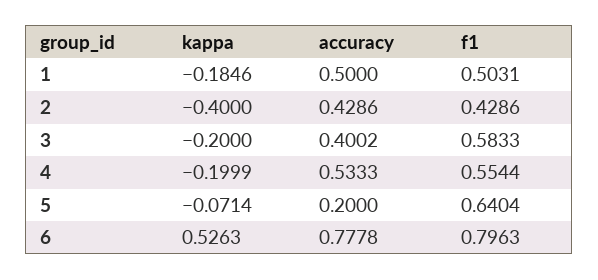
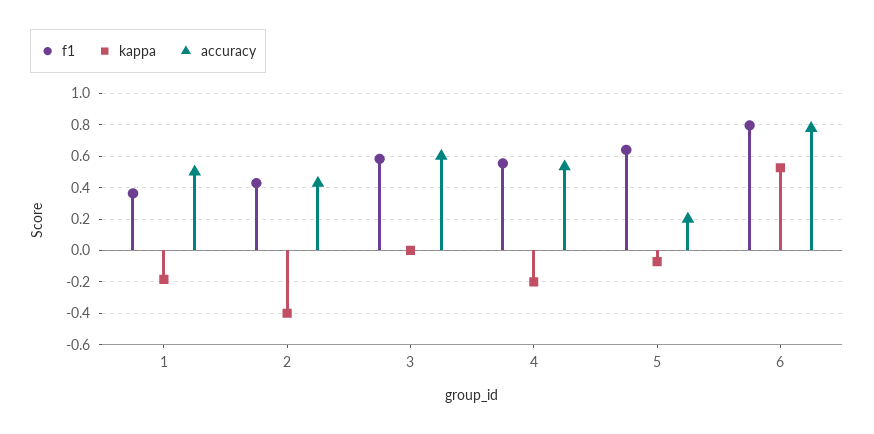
f1, 1: 0.5031 -> 0.35
kappa, 3: -0.2 -> 0
accuracy, 3: 0.4002 -> 0.6

